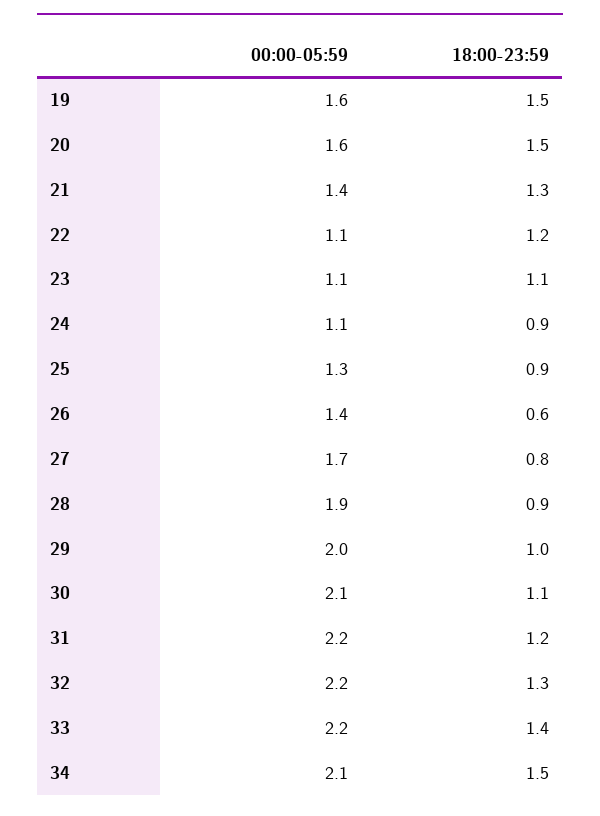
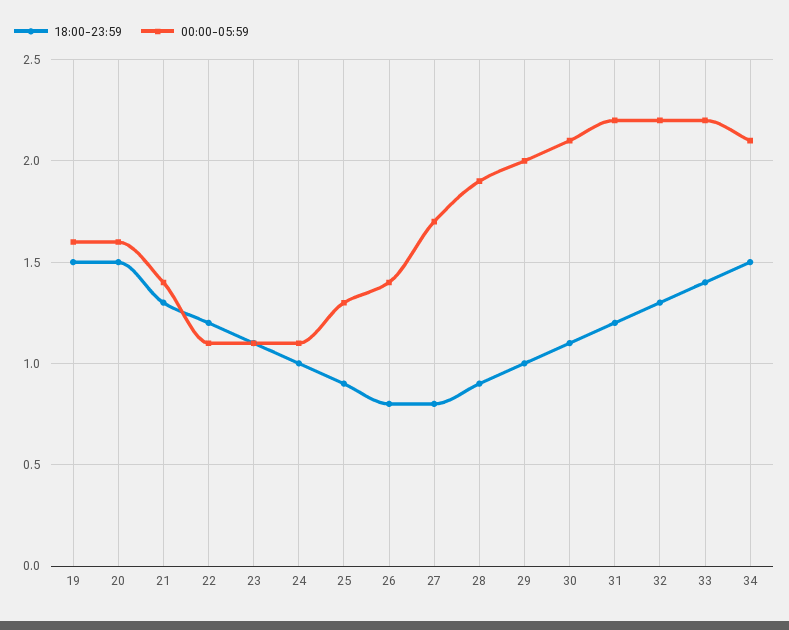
18:00-23:59, 24: 0.9 -> 1
18:00-23:59, 26: 0.6 -> 0.8

